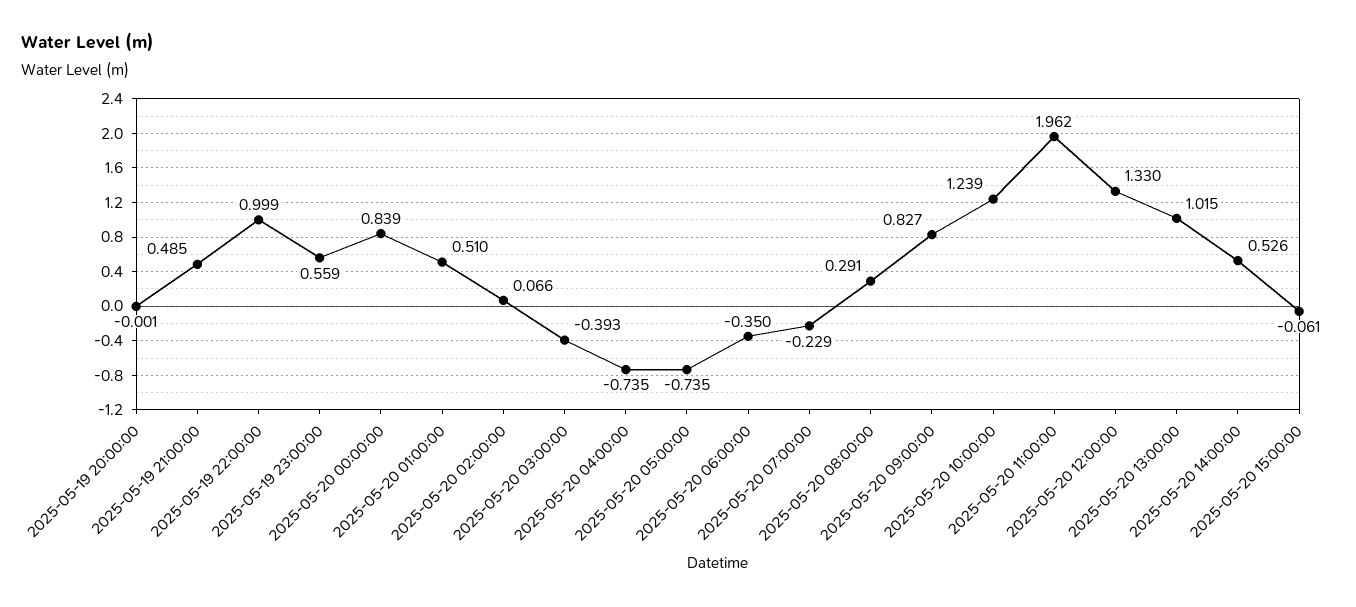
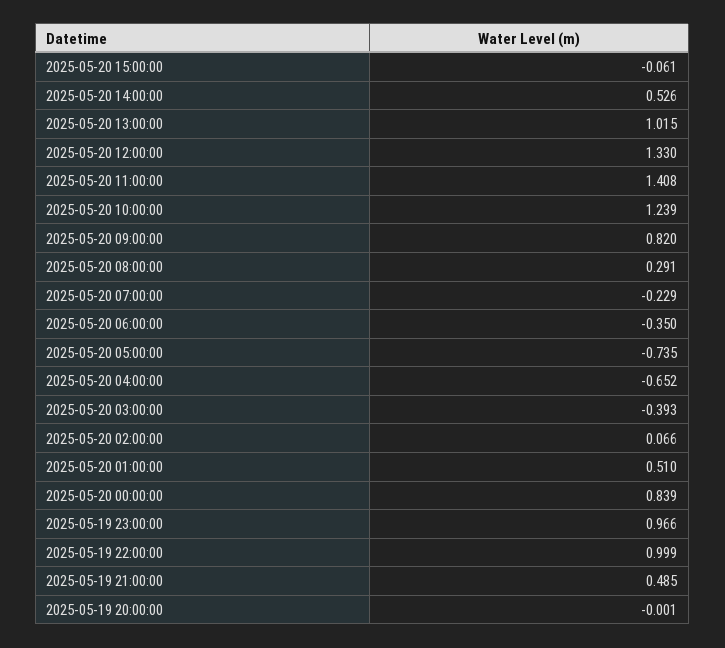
2025-05-19 23:00:00: 0.559 -> 0.966
2025-05-20 04:00:00: -0.735 -> -0.652
2025-05-20 09:00:00: 0.827 -> 0.82
2025-05-20 11:00:00: 1.962 -> 1.408

